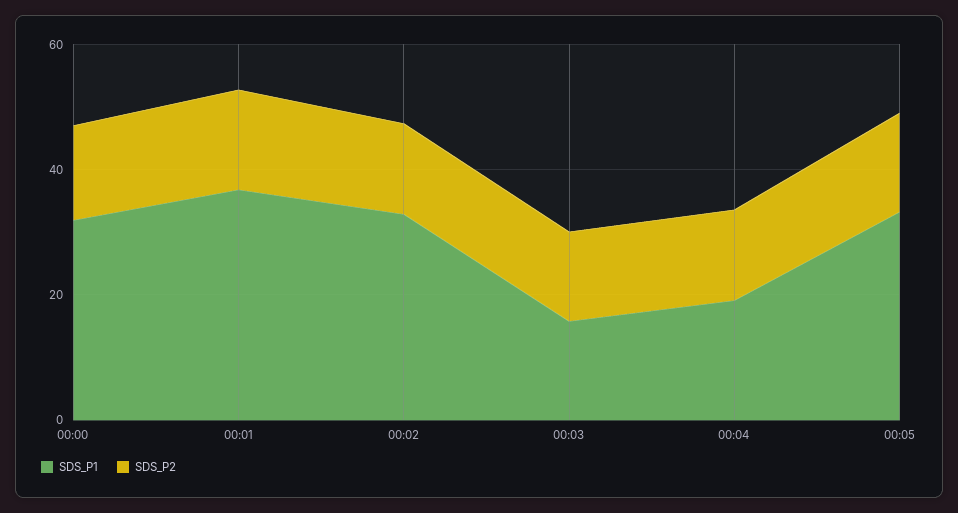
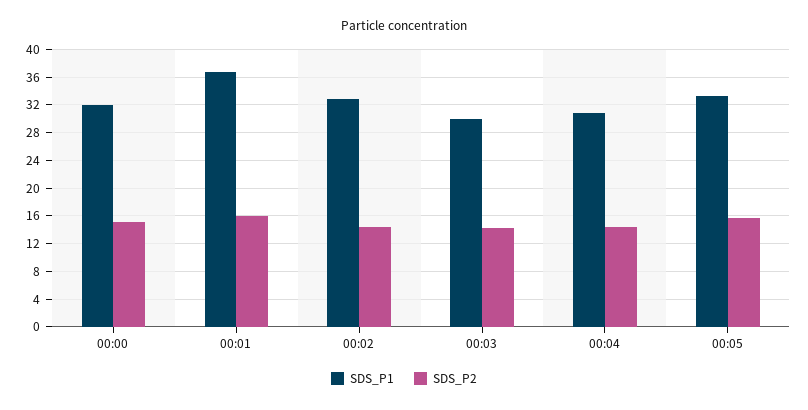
SDS_P1, 00:03: 15 -> 30
SDS_P1, 00:04: 20 -> 31

